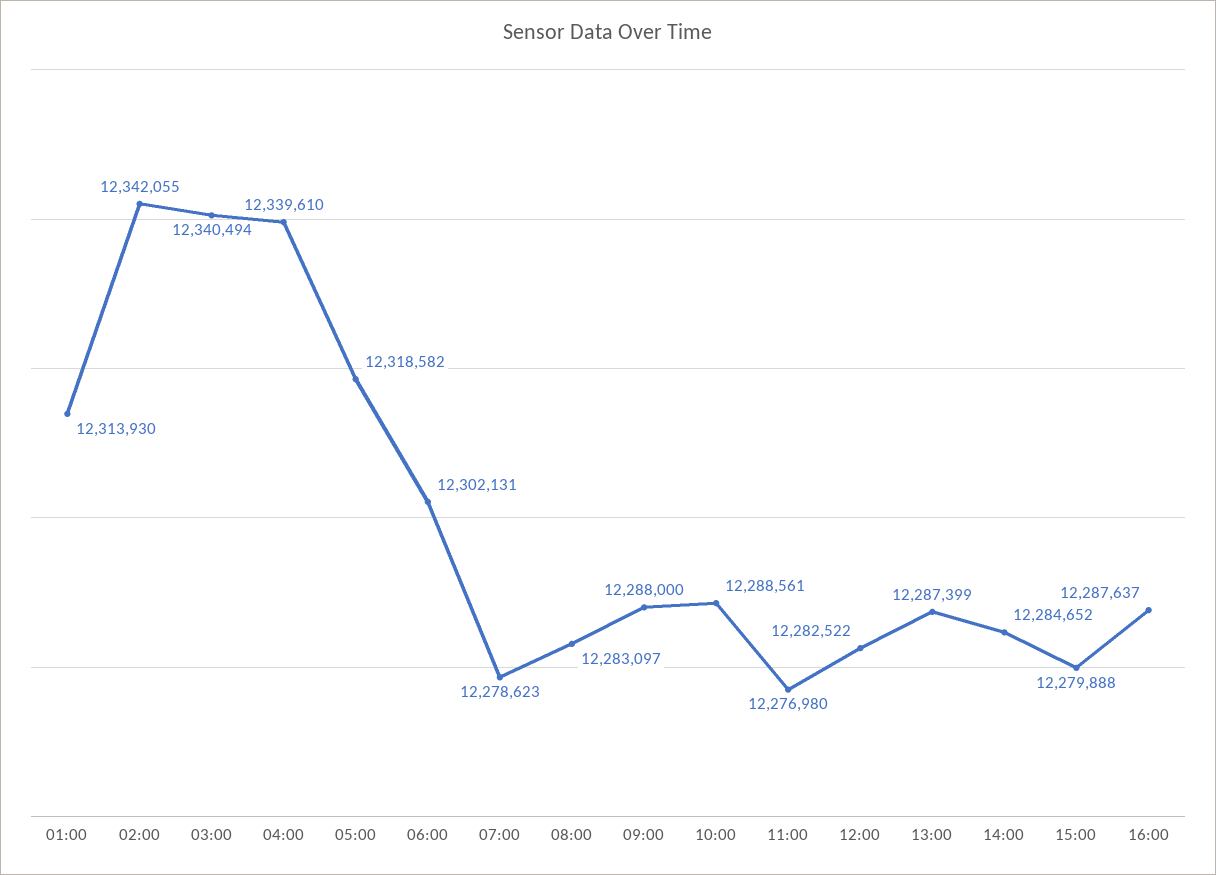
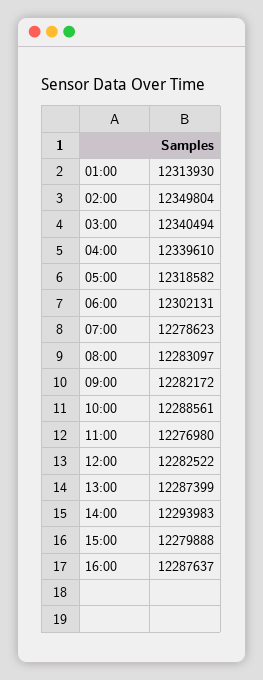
02:00: 12342055 -> 12349804
09:00: 12288000 -> 12282172
14:00: 12284652 -> 12293983

